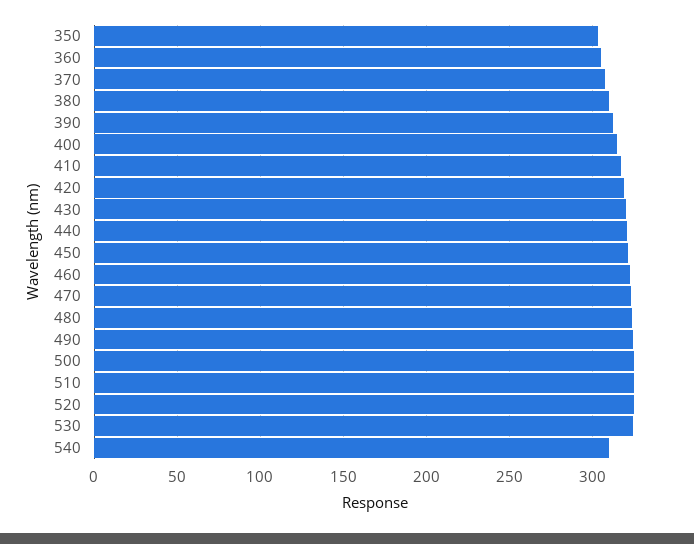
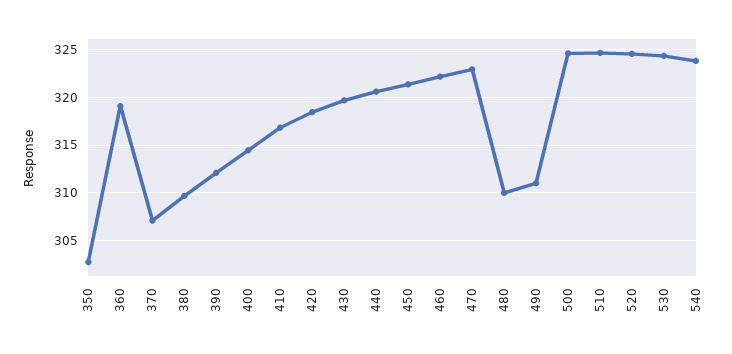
360: 305 -> 319
480: 325 -> 310
490: 325 -> 311
540: 310 -> 324

